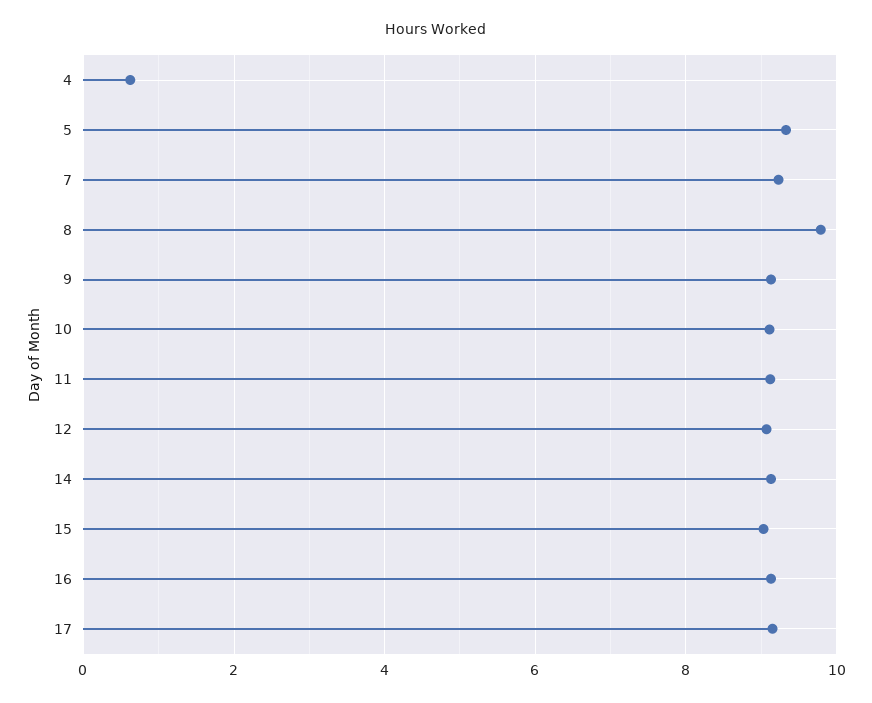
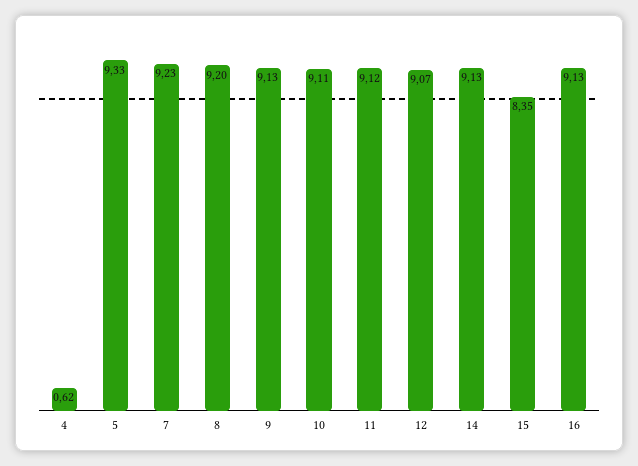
8: 9.8 -> 9.2
15: 9 -> 8.35
17: 9.2 -> none

